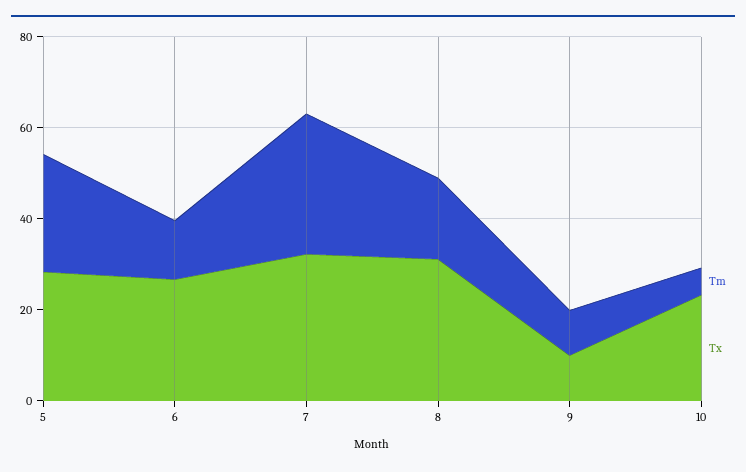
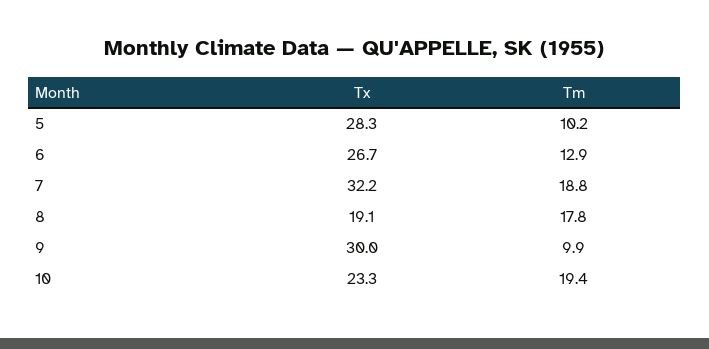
Tm, 5: 25 -> 10.2
Tm, 7: 30 -> 18.8
Tx, 8: 30 -> 19.1
Tx, 9: 10 -> 30
Tm, 10: 5 -> 19.4

